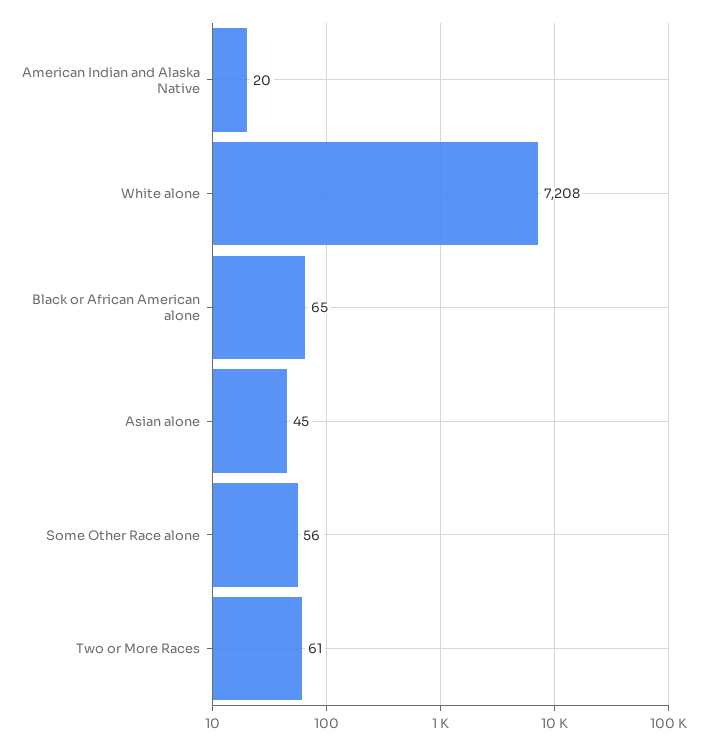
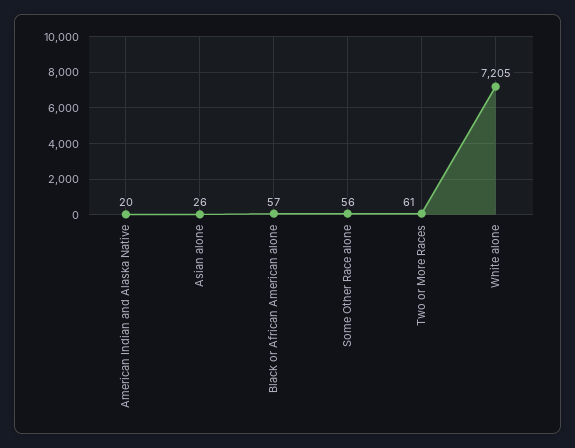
White alone: 7208 -> 7205
Black or African American alone: 65 -> 57
Asian alone: 45 -> 26

